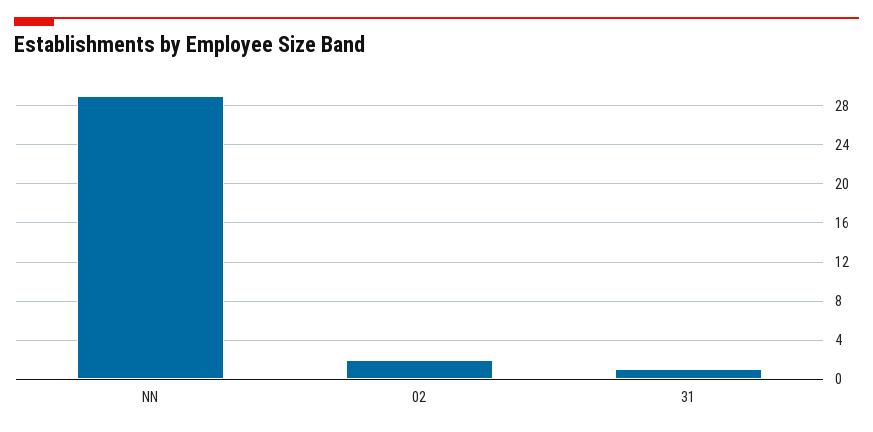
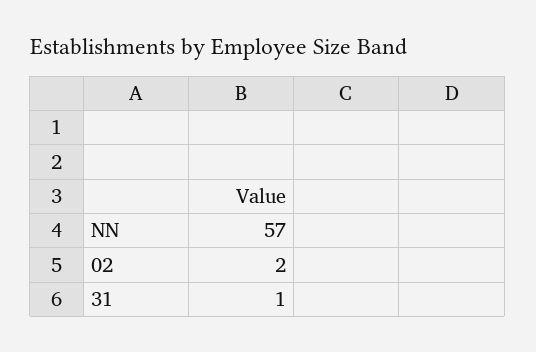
NN: 29 -> 57

